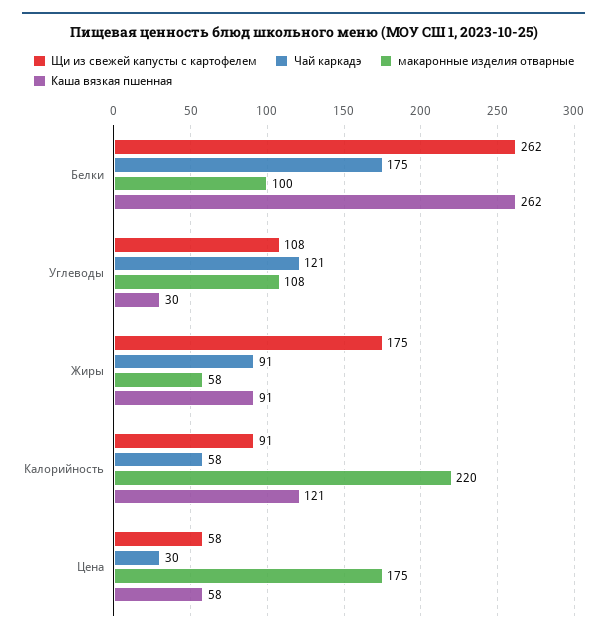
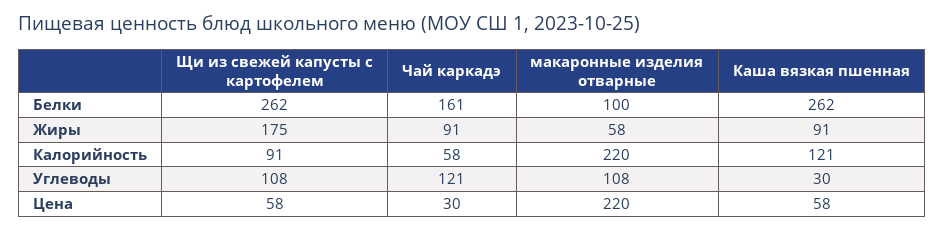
Чай каркадэ, Белки: 175 -> 161
макаронные изделия отварные, Цена: 175 -> 220

